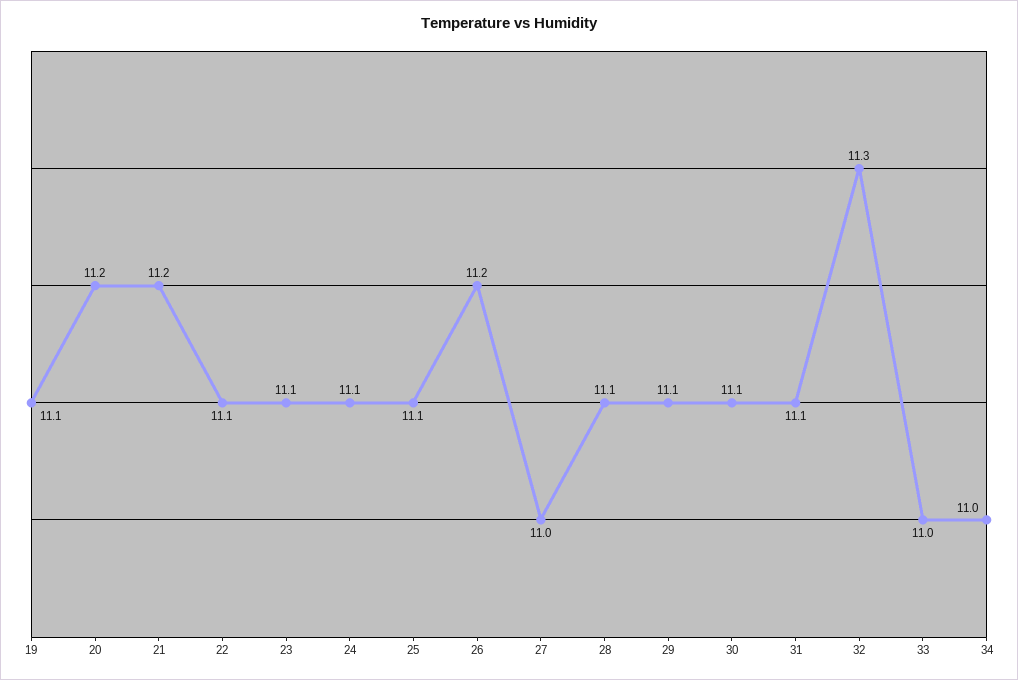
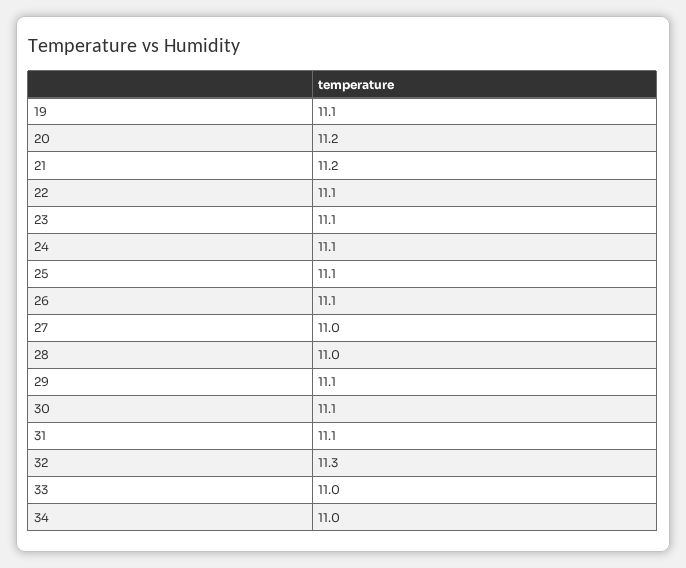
26: 11.2 -> 11.1
28: 11.1 -> 11

